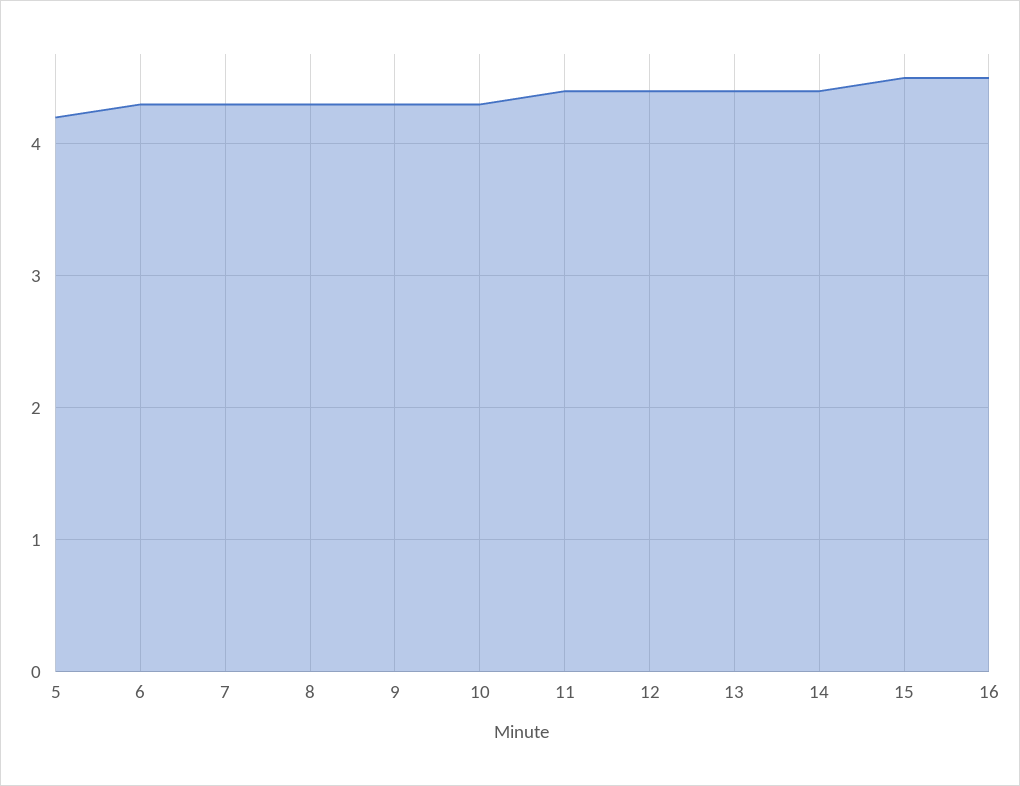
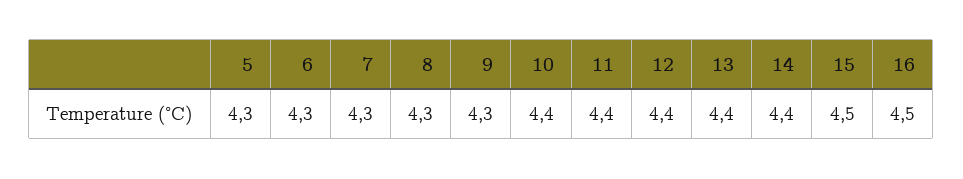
5: 4.2 -> 4.3
10: 4.3 -> 4.4

